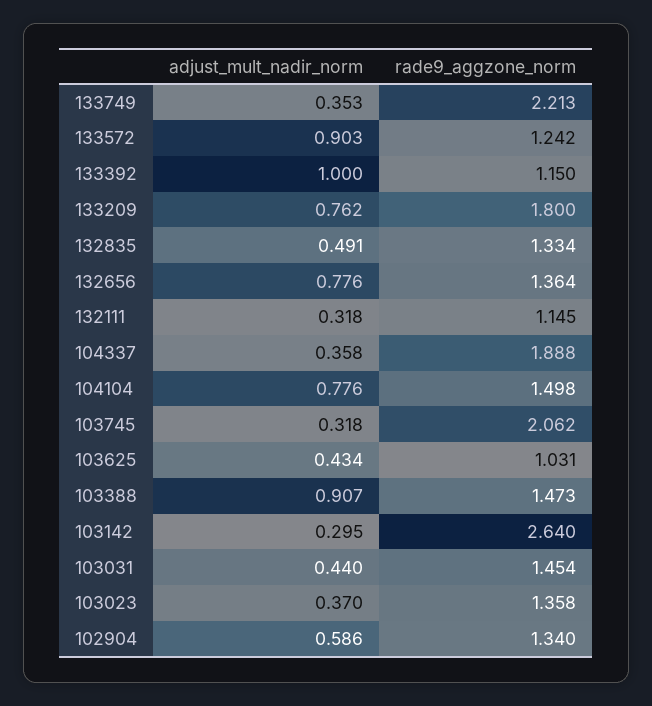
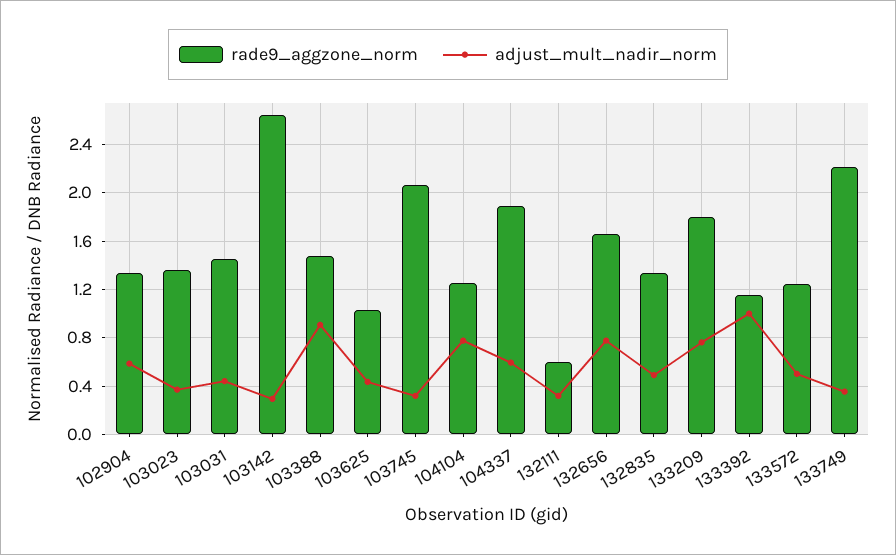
adjust_mult_nadir_norm, 133572: 0.903 -> 0.5
rade9_aggzone_norm, 132656: 1.364 -> 1.65
rade9_aggzone_norm, 132111: 1.145 -> 0.6
adjust_mult_nadir_norm, 104337: 0.358 -> 0.6
rade9_aggzone_norm, 104104: 1.498 -> 1.25

